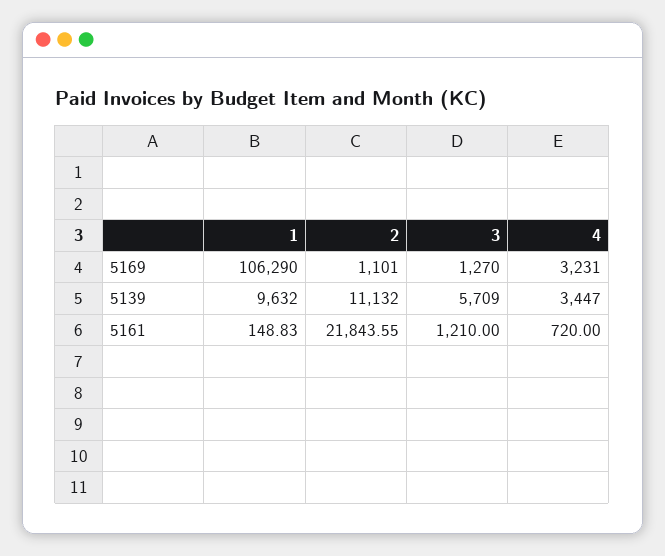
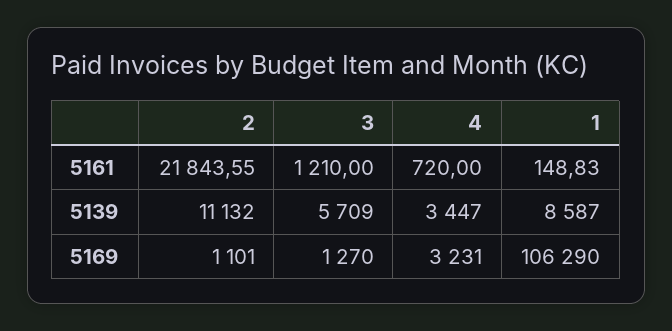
1, 5139: 9632 -> 8587

